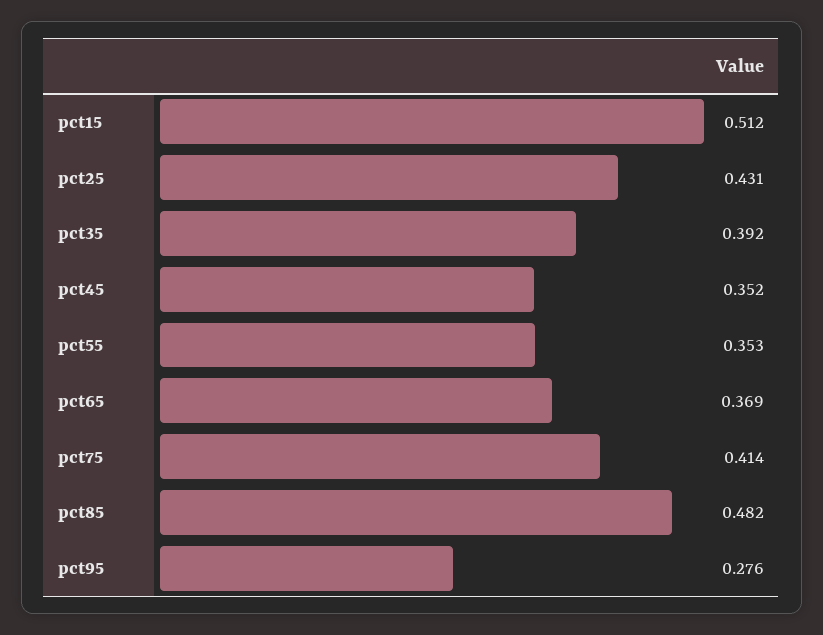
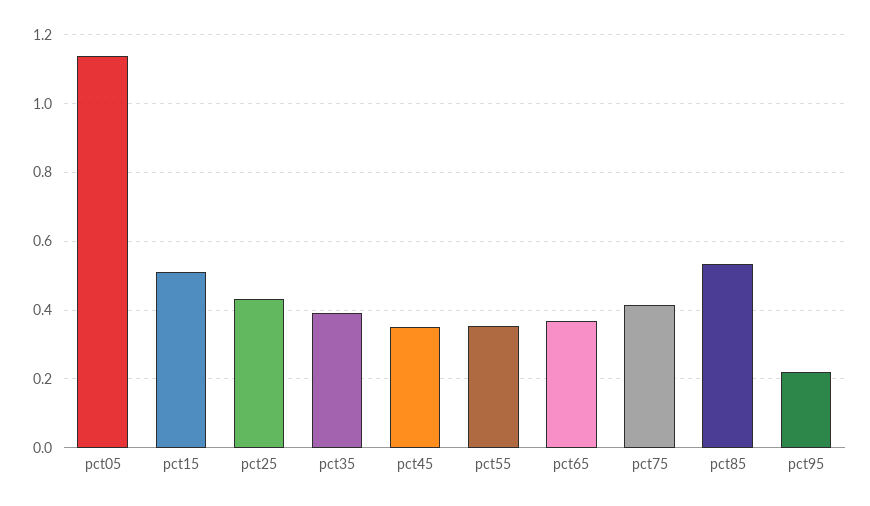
pct85: 0.482 -> 0.54
pct95: 0.276 -> 0.22
pct05: none -> 1.14

